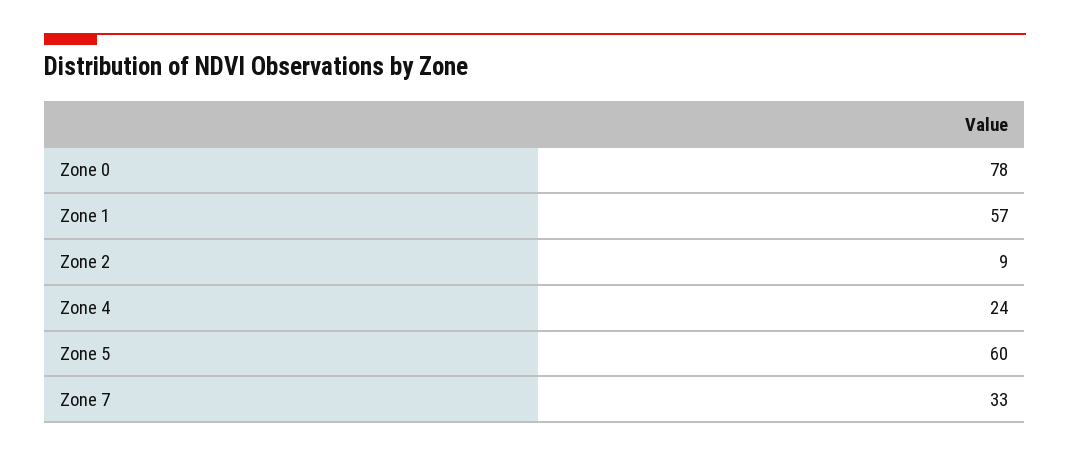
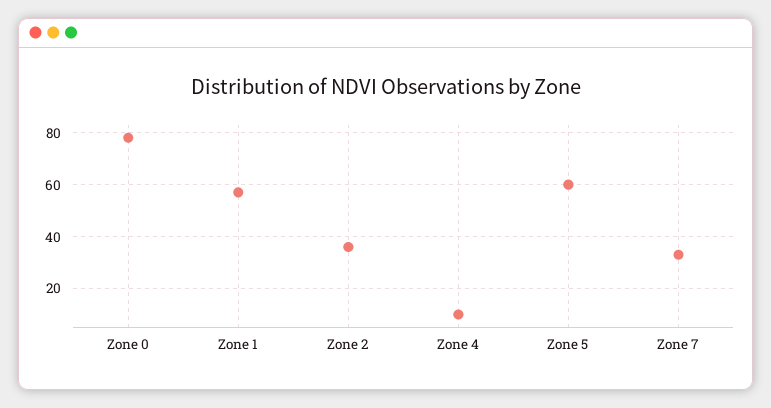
Zone 2: 9 -> 35
Zone 4: 24 -> 10

